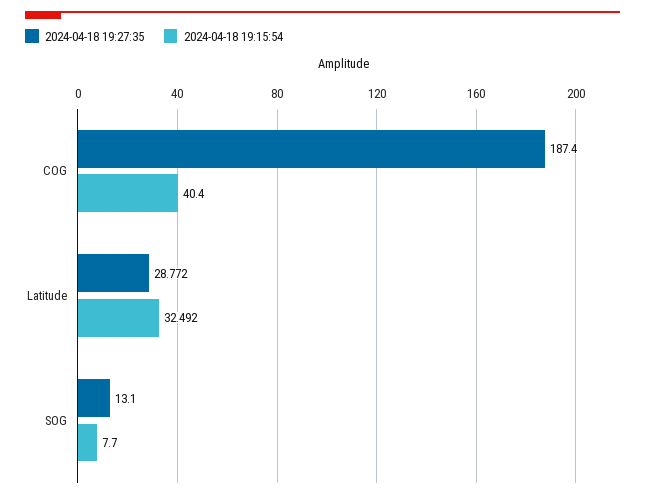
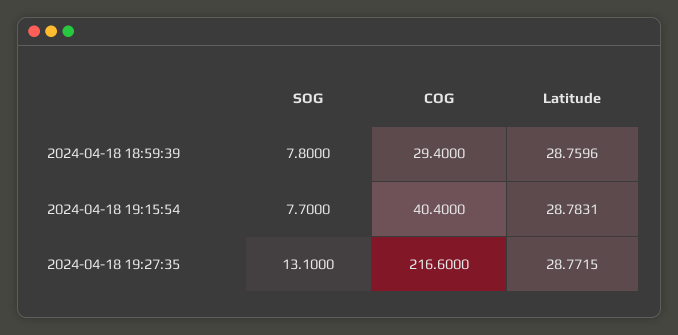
2024-04-18 19:27:35, COG: 187.4 -> 216.6
2024-04-18 19:15:54, Latitude: 32.492 -> 28.7831
2024-04-18 18:59:39, SOG: none -> 7.8
2024-04-18 18:59:39, COG: none -> 29.4
2024-04-18 18:59:39, Latitude: none -> 28.7596

